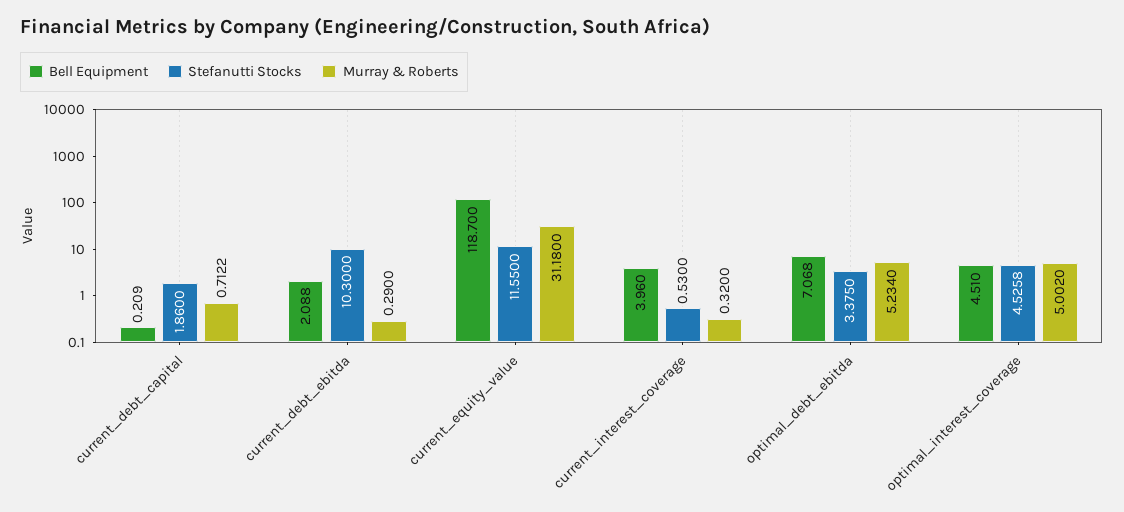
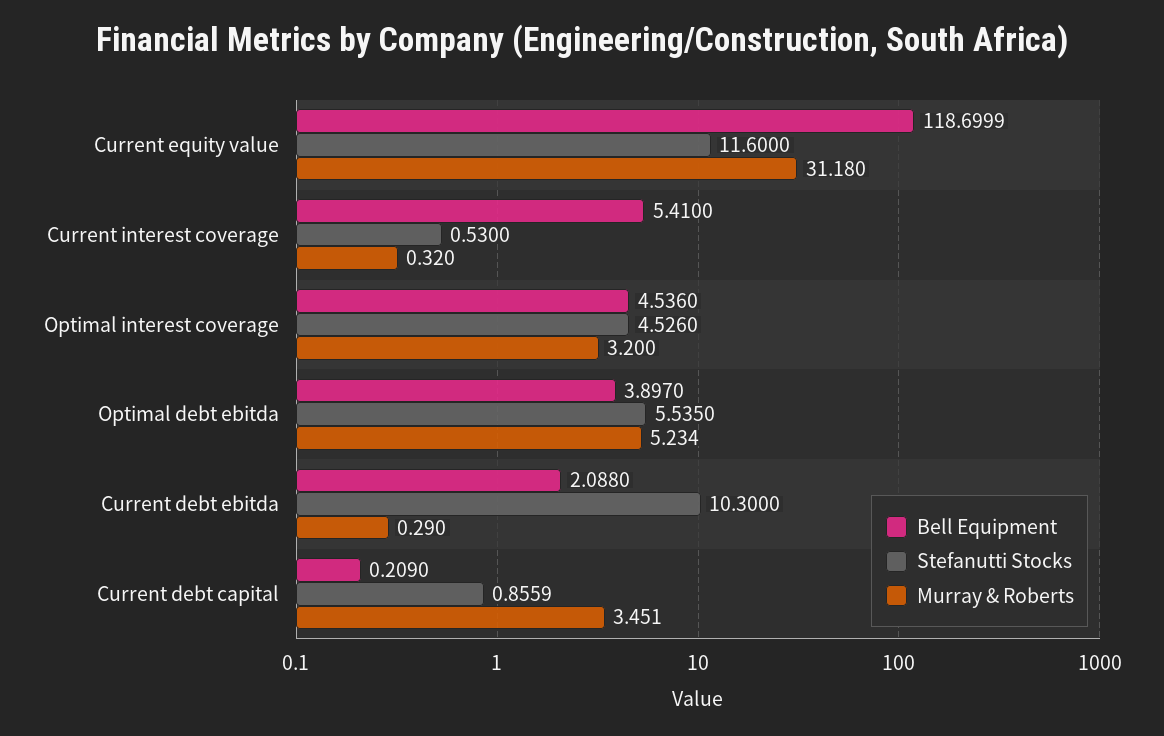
Stefanutti Stocks, current_debt_capital: 1.86 -> 0.8559
Murray & Roberts, current_debt_capital: 0.7122 -> 3.451
Bell Equipment, current_equity_value: 118.7 -> 118.6999
Stefanutti Stocks, current_equity_value: 11.55 -> 11.6
Bell Equipment, current_interest_coverage: 3.96 -> 5.41
Bell Equipment, optimal_debt_ebitda: 7.068 -> 3.897
Stefanutti Stocks, optimal_debt_ebitda: 3.375 -> 5.535
Bell Equipment, optimal_interest_coverage: 4.51 -> 4.536
Stefanutti Stocks, optimal_interest_coverage: 4.5258 -> 4.526
Murray & Roberts, optimal_interest_coverage: 5.002 -> 3.2

